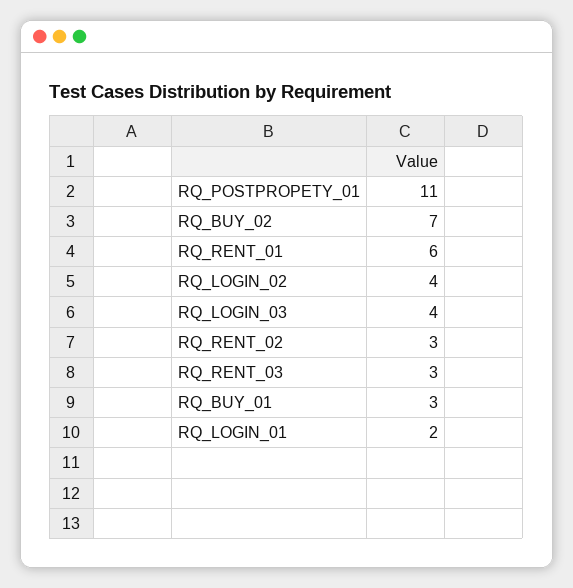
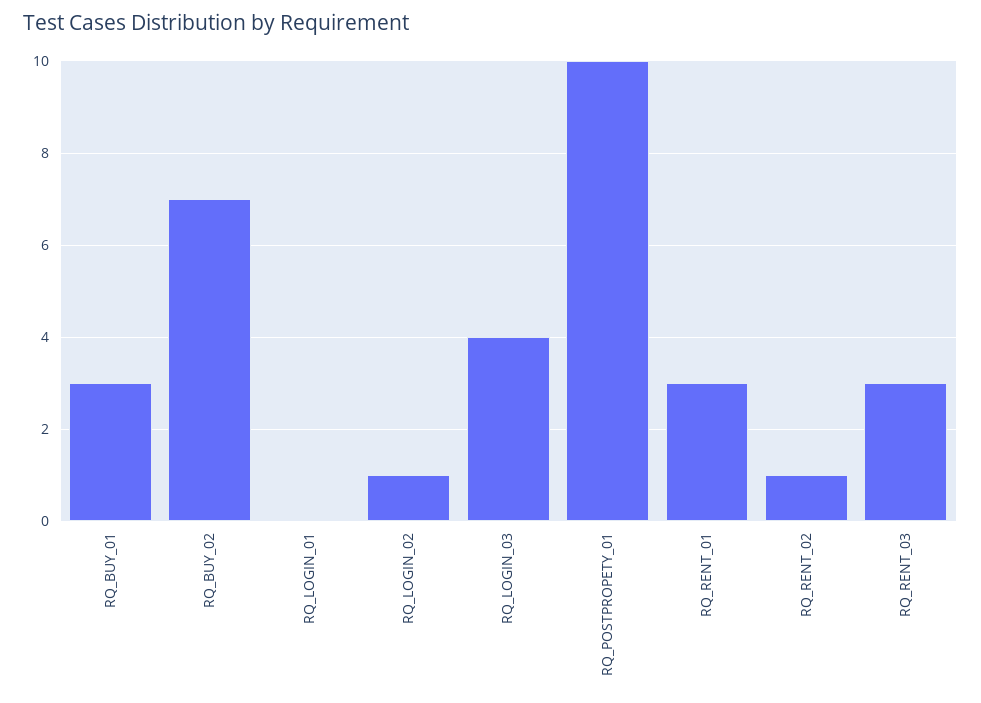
RQ_POSTPROPETY_01: 11 -> 10
RQ_RENT_01: 6 -> 3
RQ_LOGIN_02: 4 -> 1
RQ_RENT_02: 3 -> 1
RQ_LOGIN_01: 2 -> 0

